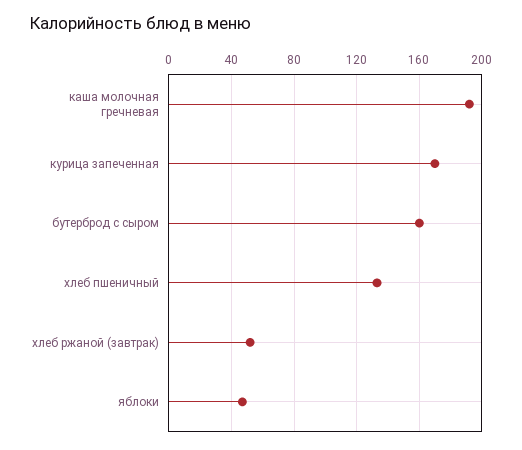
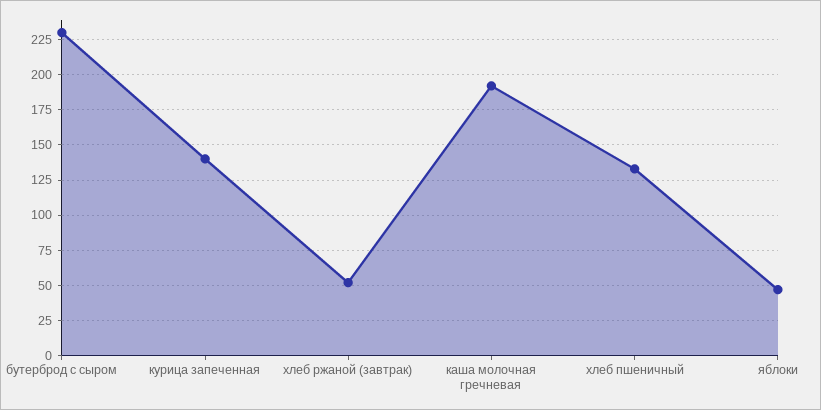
курица запеченная: 170 -> 140
бутерброд с сыром: 160 -> 230

